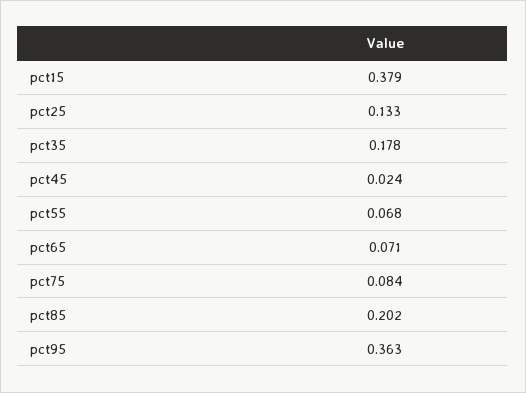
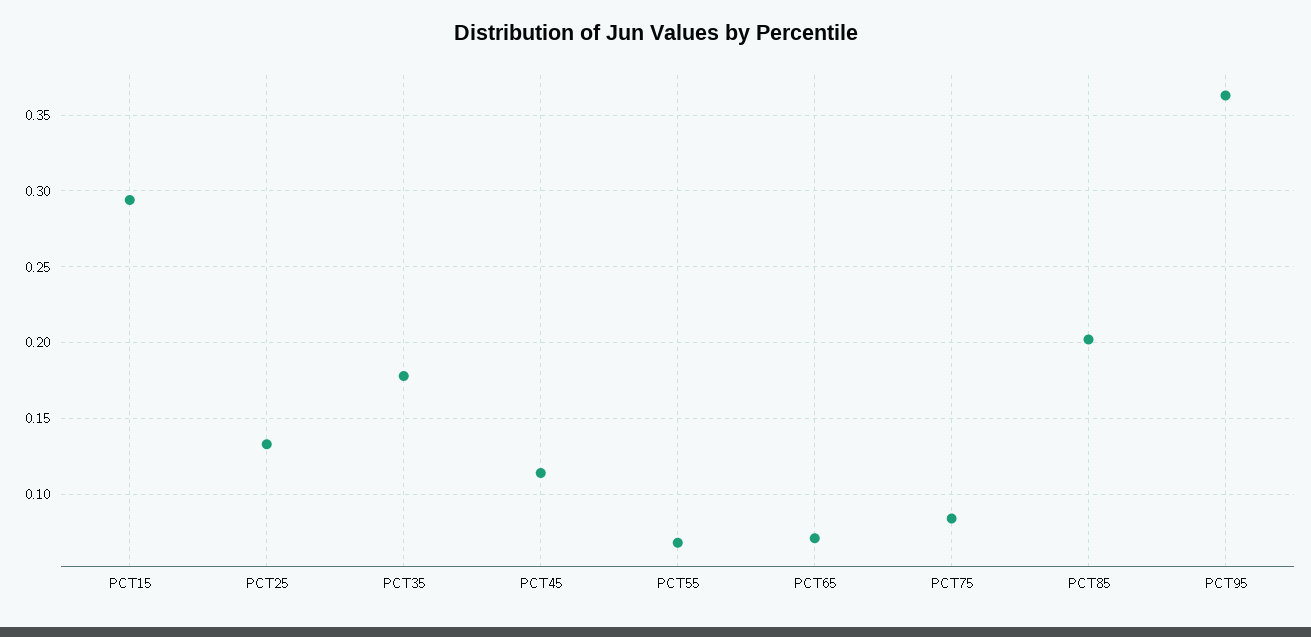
pct15: 0.379 -> 0.295
pct45: 0.024 -> 0.115

